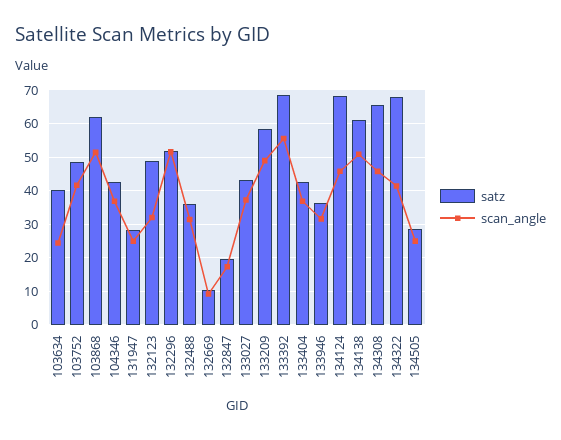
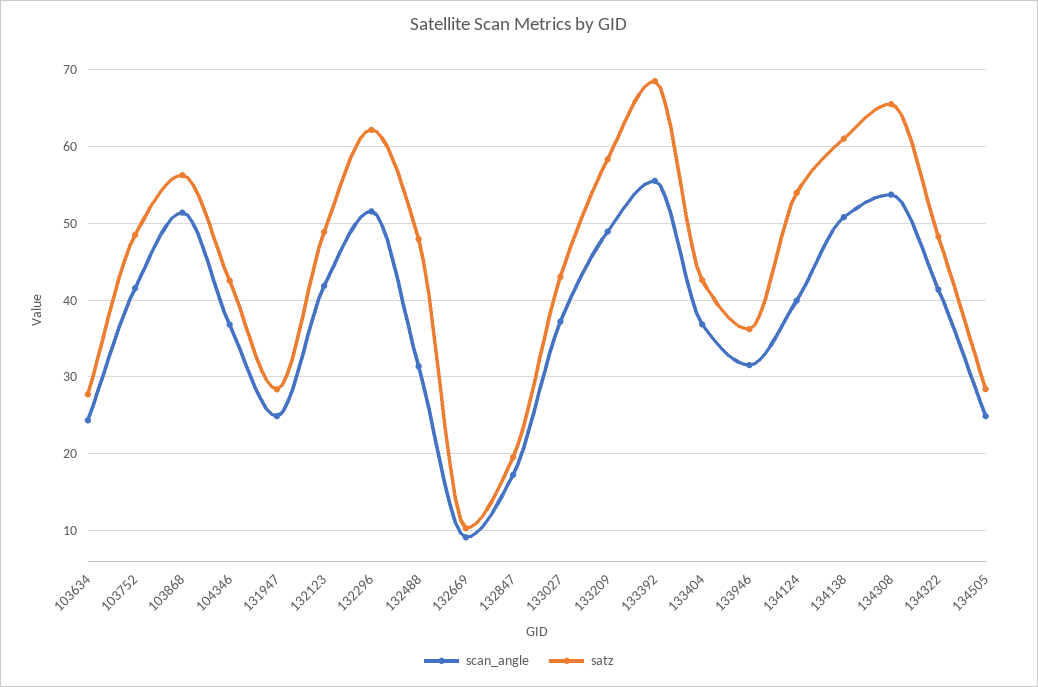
satz, 103634: 40 -> 28
satz, 103868: 62 -> 56
scan_angle, 132123: 32 -> 42
satz, 132296: 52 -> 62
satz, 132488: 36 -> 48
satz, 134124: 68 -> 54
scan_angle, 134124: 46 -> 40
scan_angle, 134308: 46 -> 54
satz, 134322: 68 -> 48

